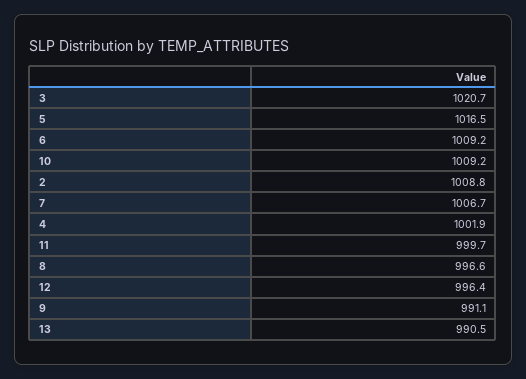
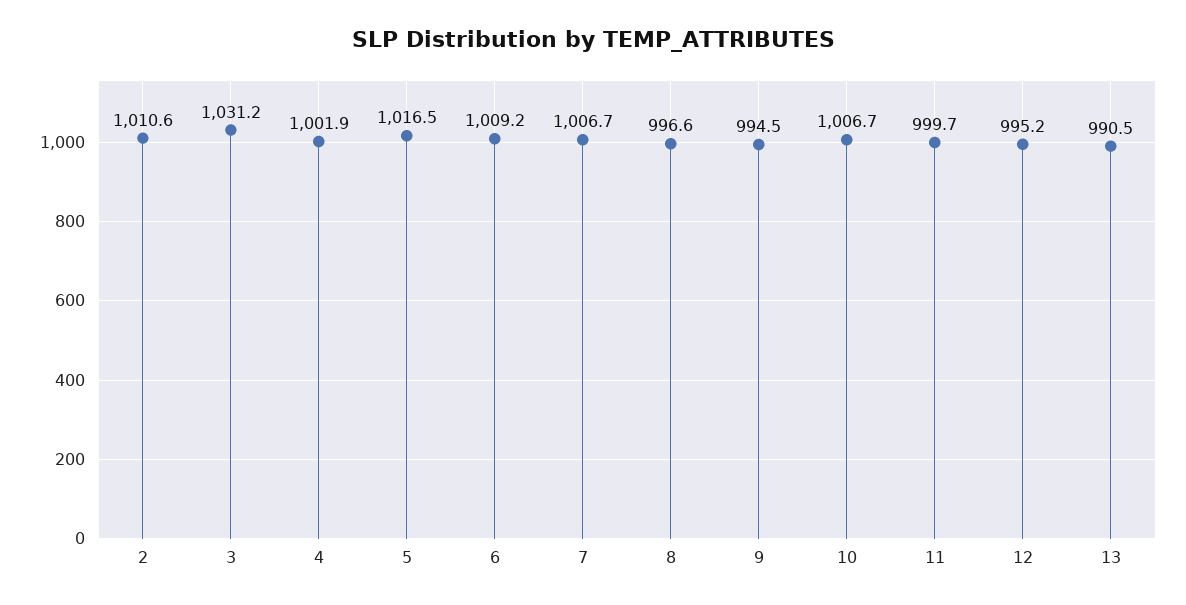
3: 1020.7 -> 1031.2
10: 1009.2 -> 1006.7
2: 1008.8 -> 1010.6
12: 996.4 -> 995.2
9: 991.1 -> 994.5

